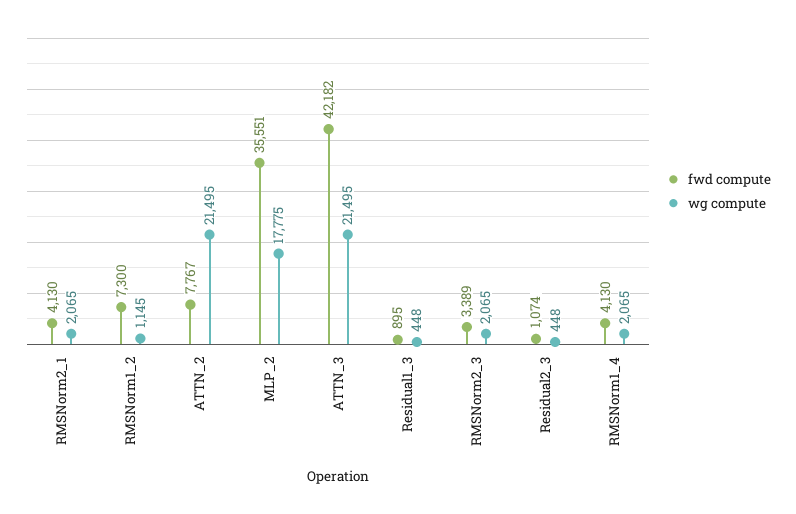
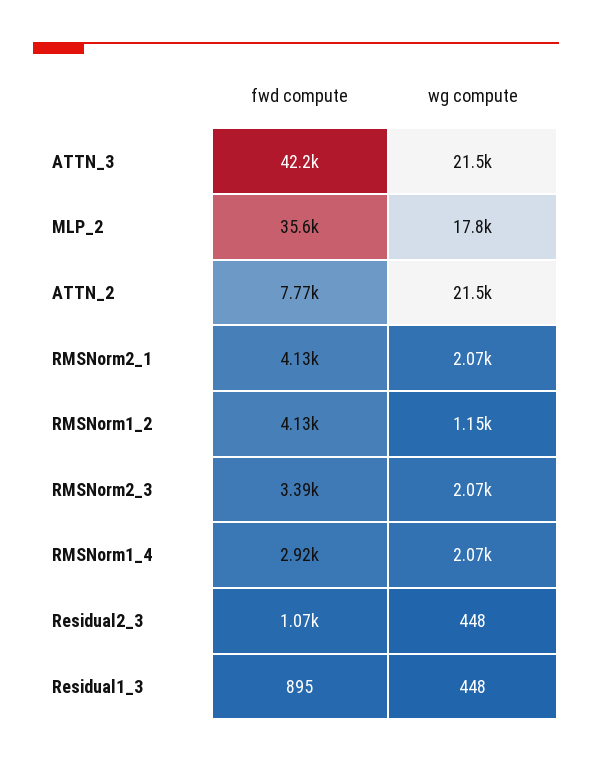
fwd compute, RMSNorm1_2: 7300 -> 4130
fwd compute, RMSNorm1_4: 4130 -> 2920

